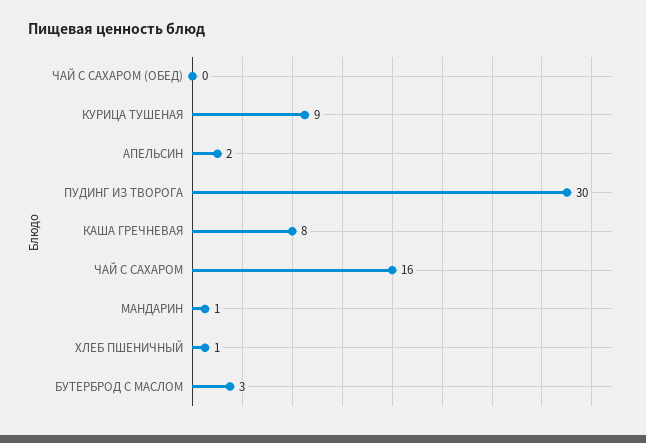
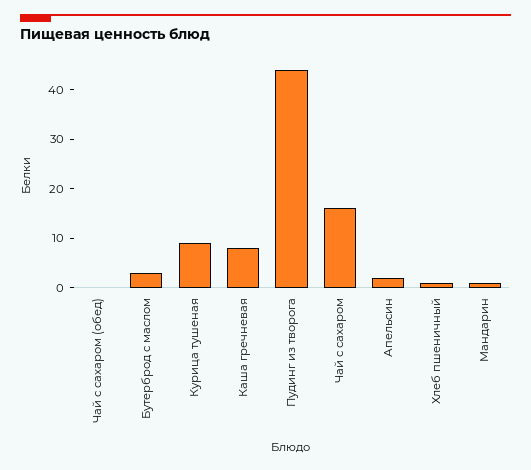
ПУДИНГ ИЗ ТВОРОГА: 30 -> 45

